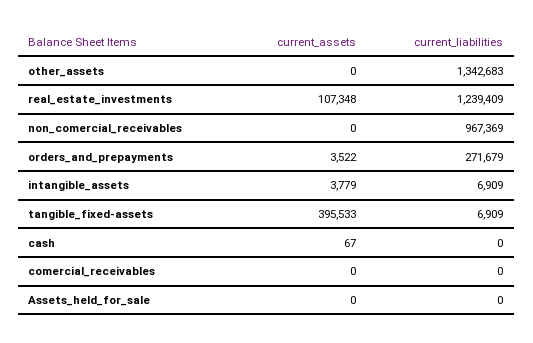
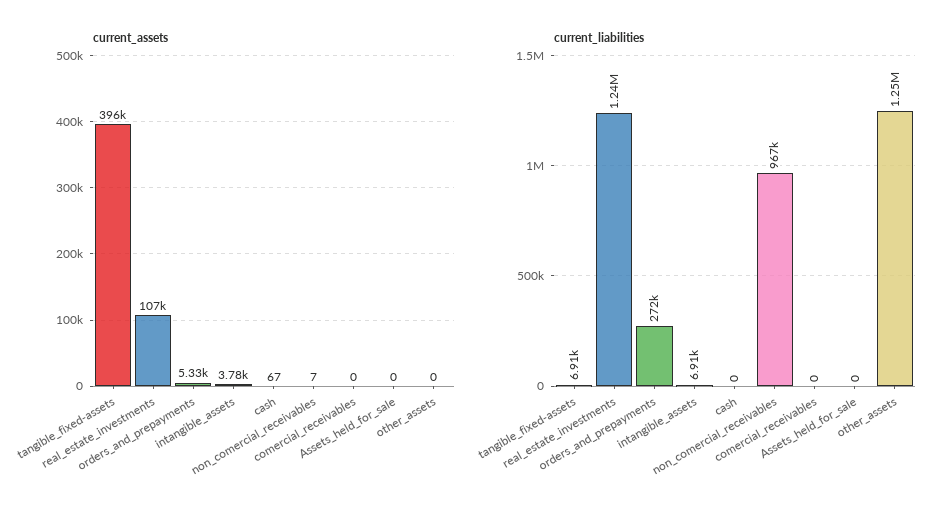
current_liabilities, other_assets: 1342683 -> 1250000
current_assets, non_comercial_receivables: 0 -> 7
current_assets, orders_and_prepayments: 3522 -> 5330

